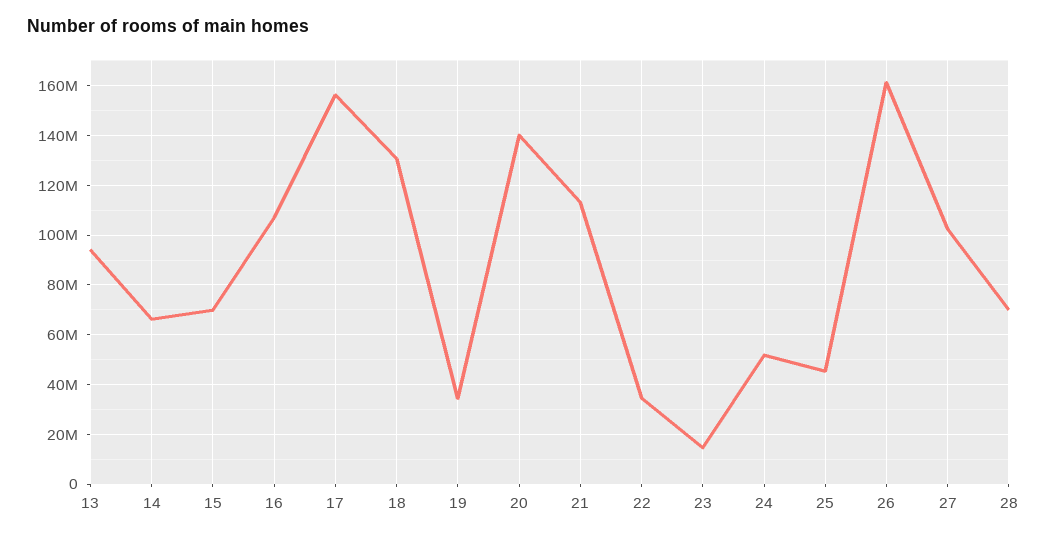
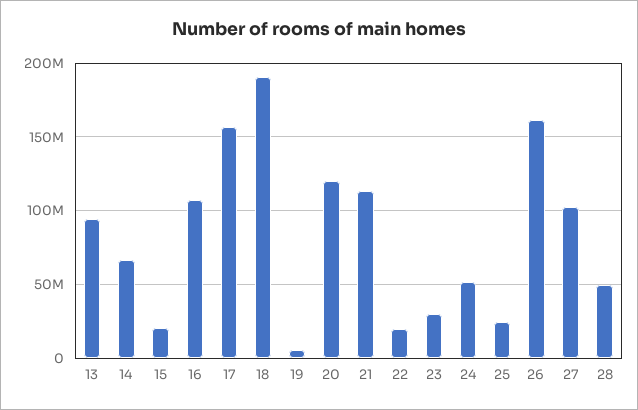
15: 70000000 -> 20000000
18: 130000000 -> 190000000
19: 35000000 -> 5000000
20: 140000000 -> 120000000
22: 35000000 -> 20000000
23: 15000000 -> 30000000
25: 45000000 -> 25000000
28: 70000000 -> 50000000

